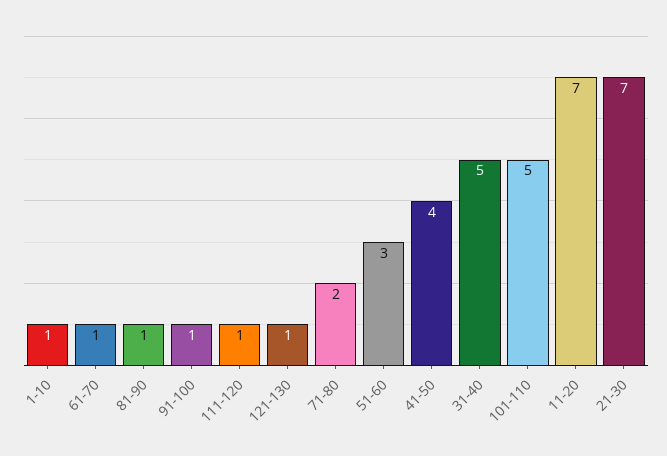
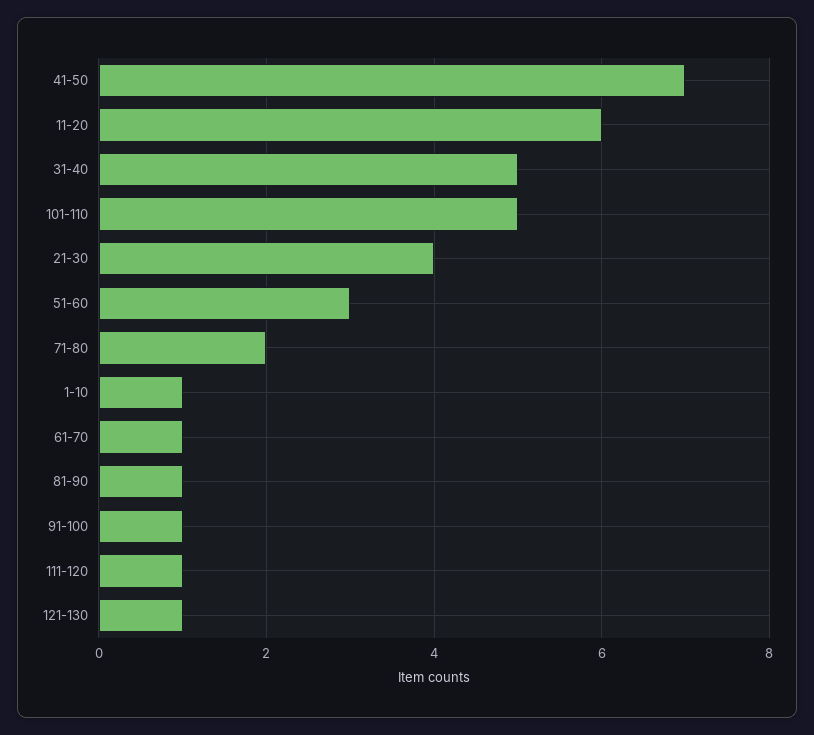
41-50: 4 -> 7
11-20: 7 -> 6
21-30: 7 -> 4

